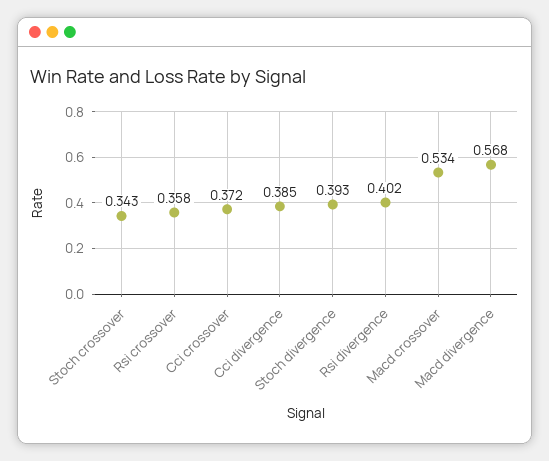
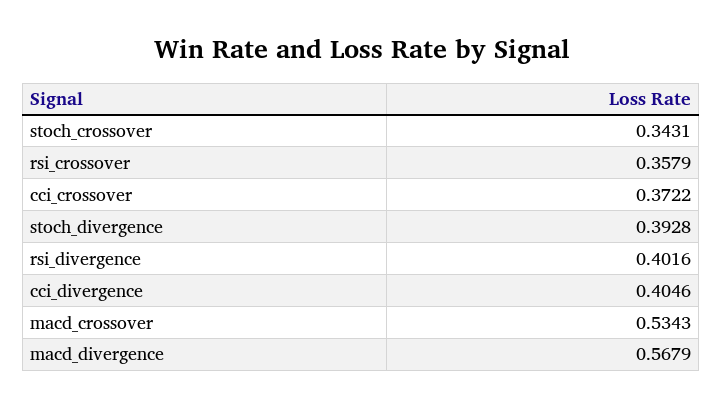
Cci divergence: 0.385 -> 0.4046

